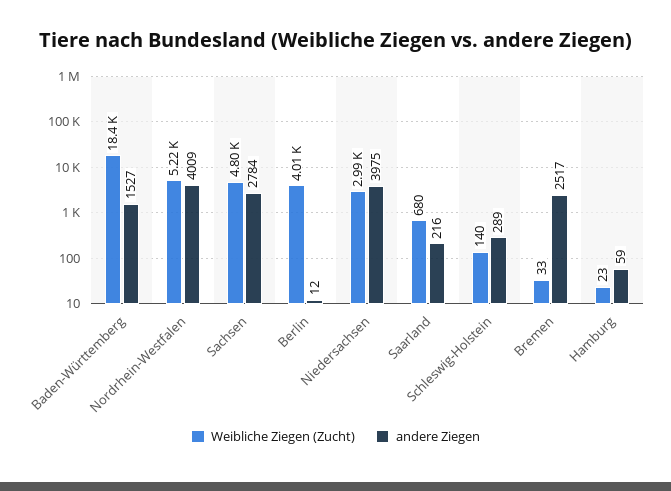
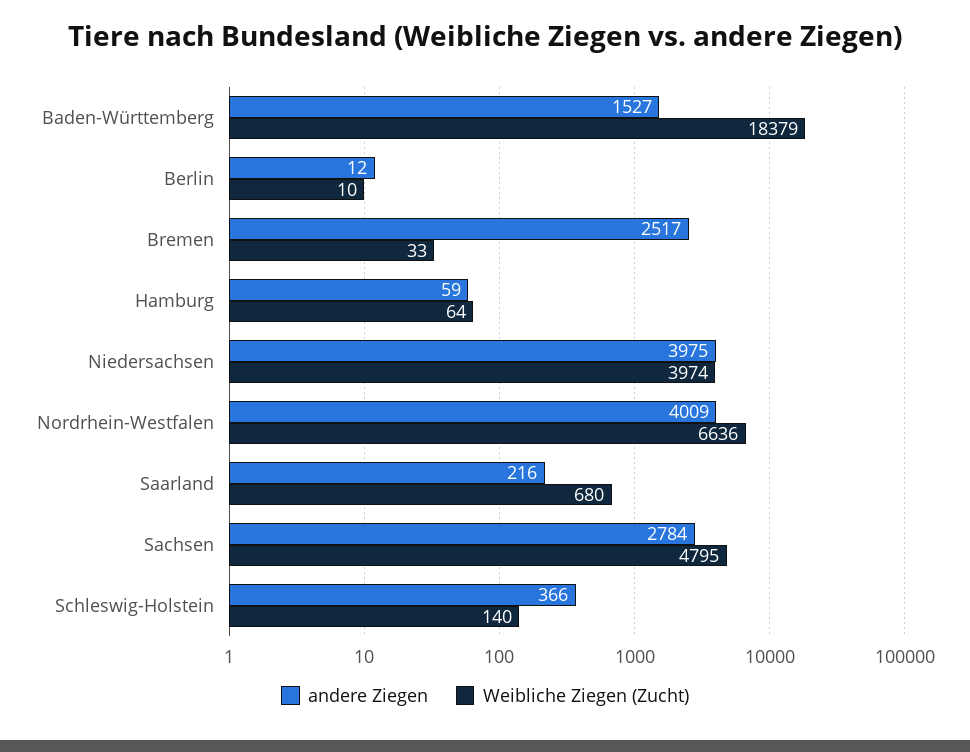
Weibliche Ziegen (Zucht), Nordrhein-Westfalen: 5220 -> 6636
Weibliche Ziegen (Zucht), Berlin: 4010 -> 10
Weibliche Ziegen (Zucht), Niedersachsen: 2990 -> 3974
andere Ziegen, Schleswig-Holstein: 289 -> 366
Weibliche Ziegen (Zucht), Hamburg: 23 -> 64

